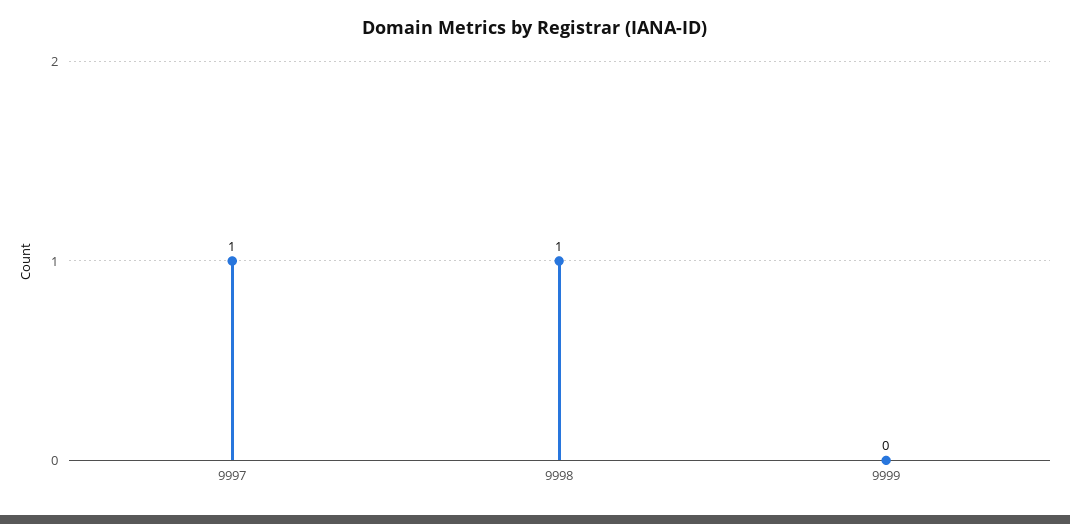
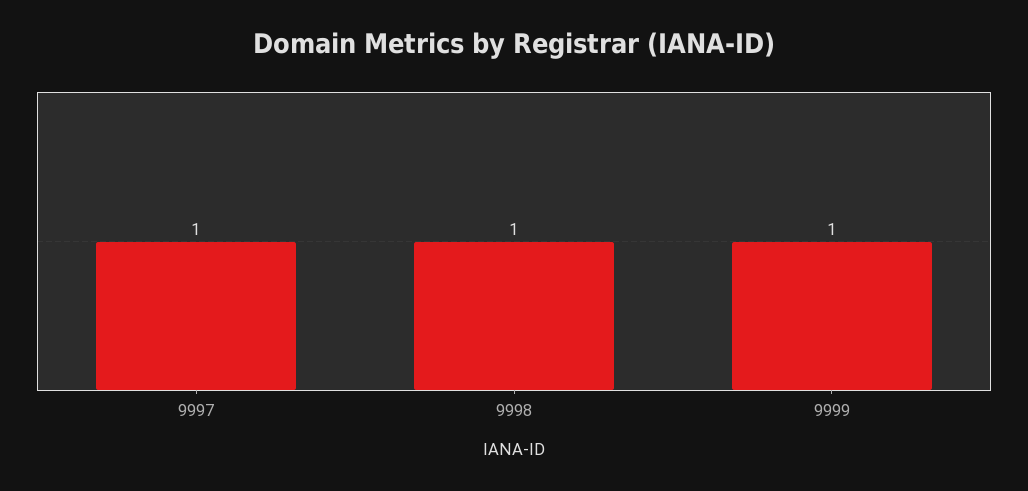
9999: 0 -> 1

